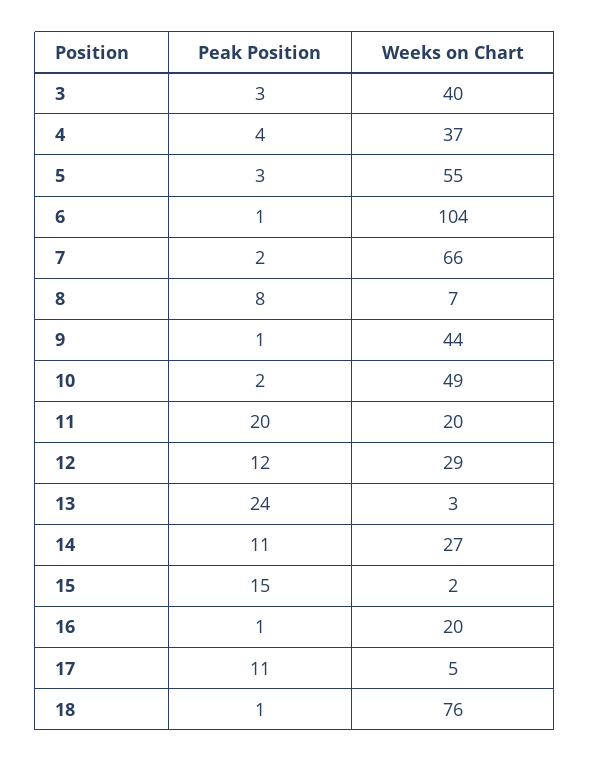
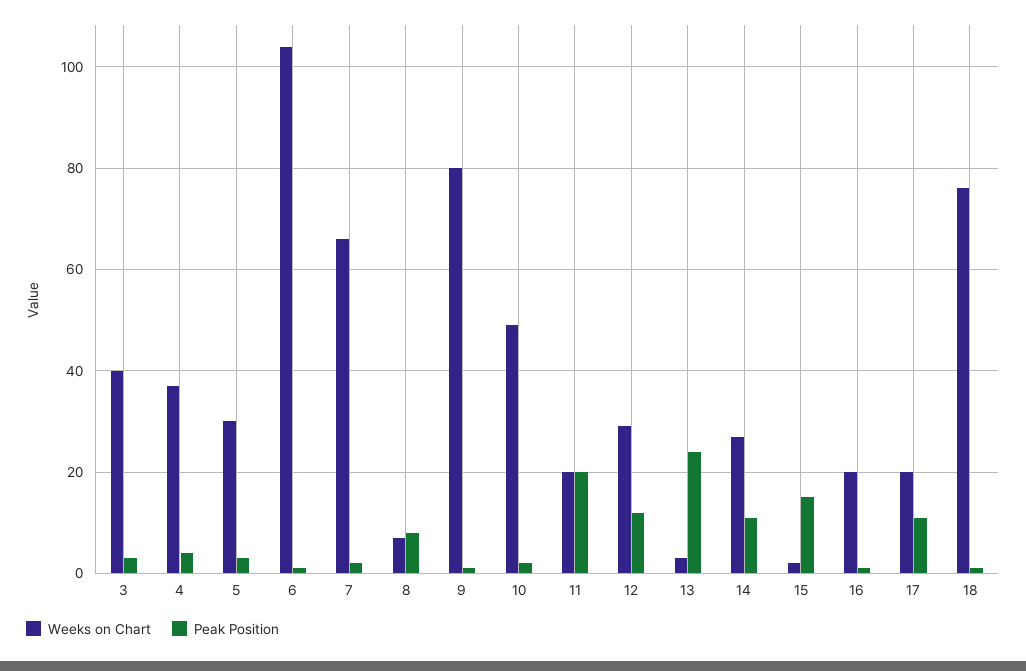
Weeks on Chart, 5: 55 -> 30
Weeks on Chart, 9: 44 -> 80
Weeks on Chart, 17: 5 -> 20

